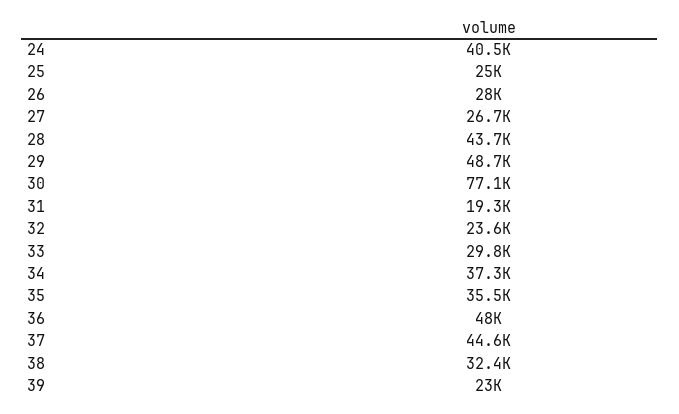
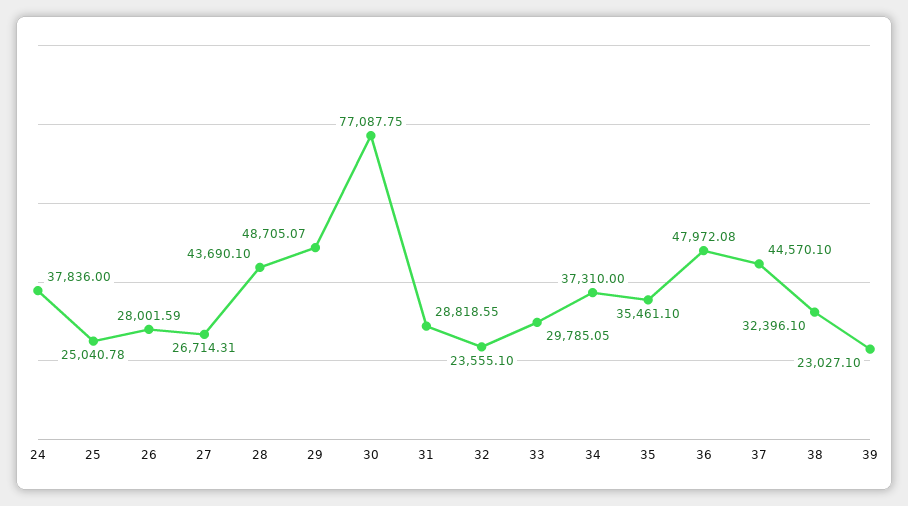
24: 40500 -> 37836
31: 19300 -> 28818.55

